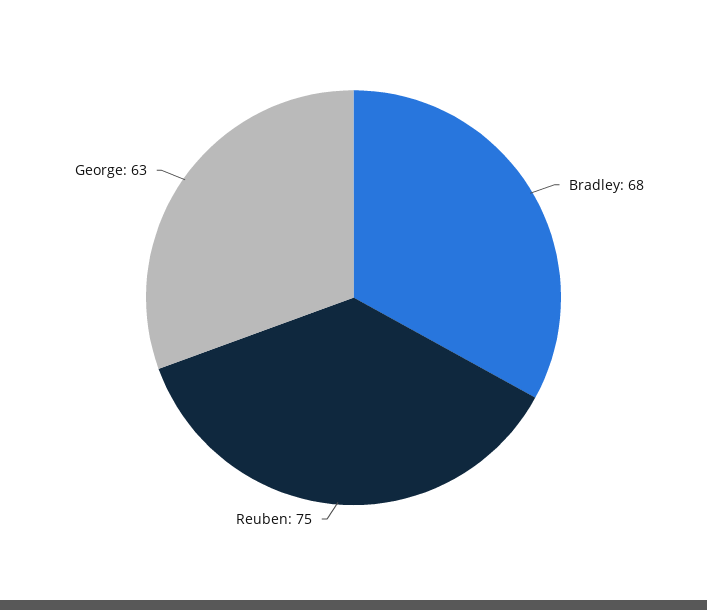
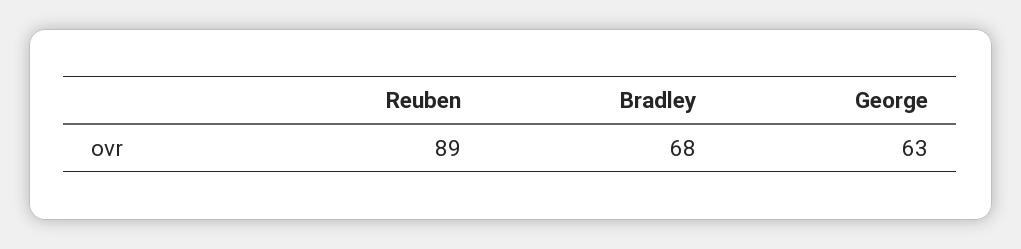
Reuben: 75 -> 89

